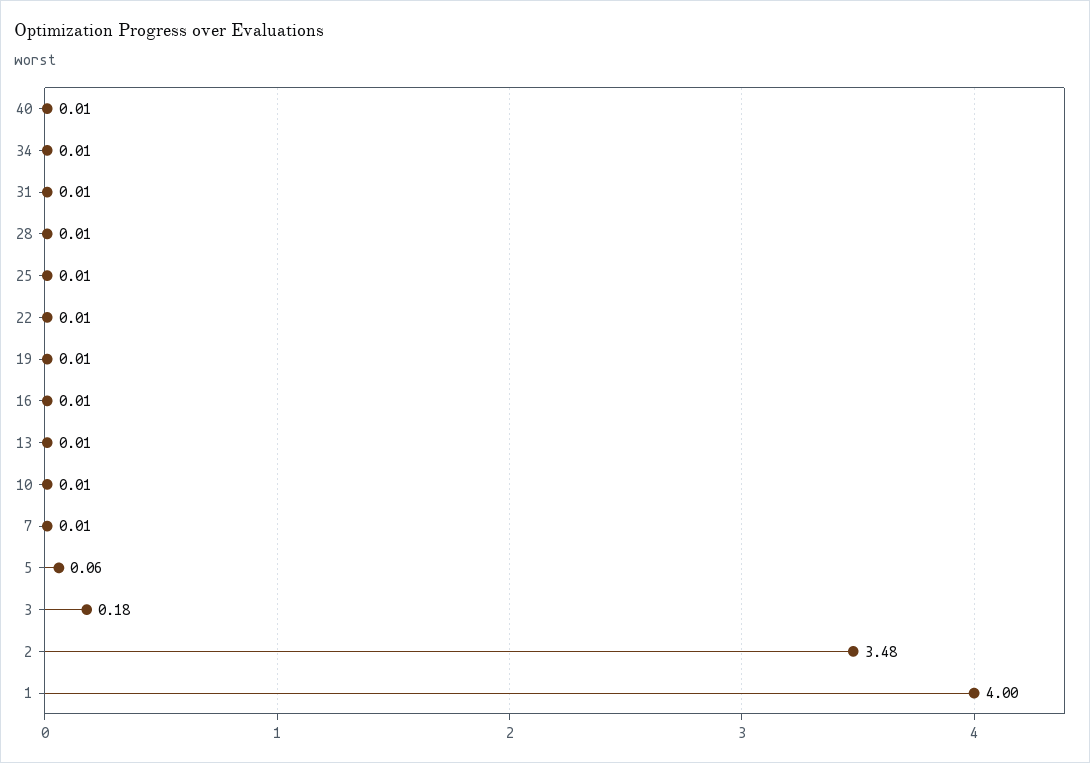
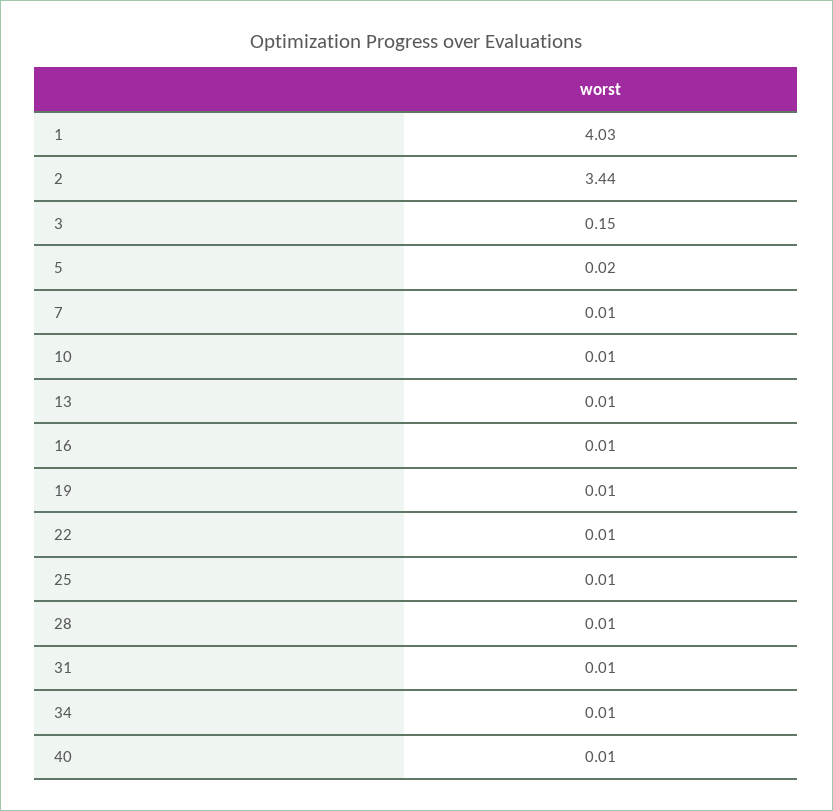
5: 0.06 -> 0.02
3: 0.18 -> 0.15
2: 3.48 -> 3.44
1: 4 -> 4.03

